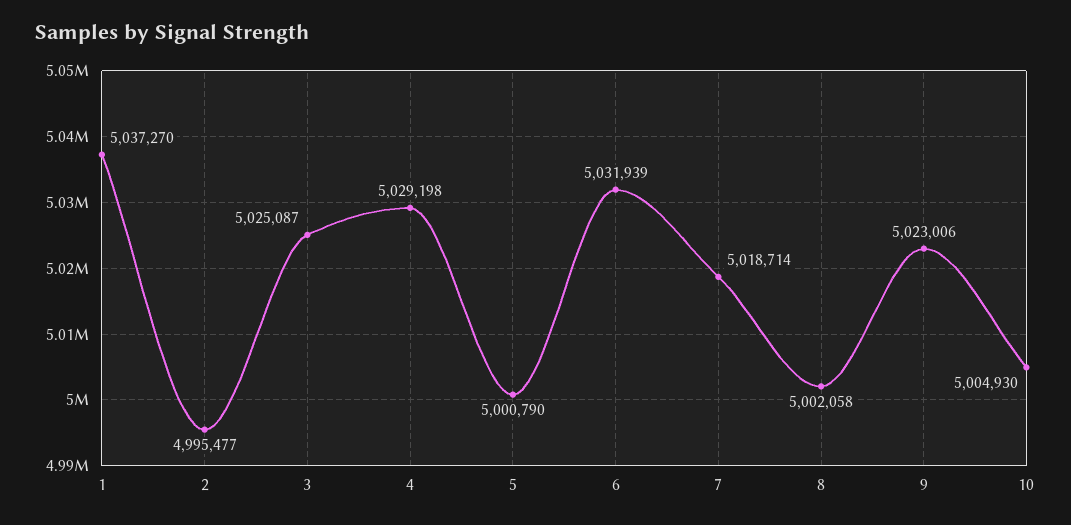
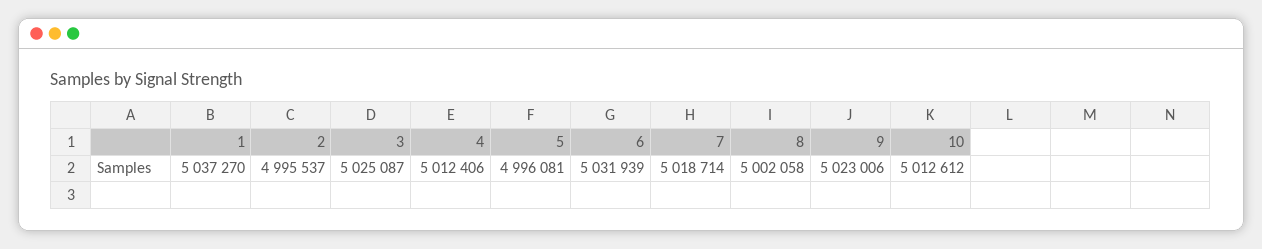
2: 4995477 -> 4995537
4: 5029198 -> 5012406
5: 5000790 -> 4996081
10: 5004930 -> 5012612

